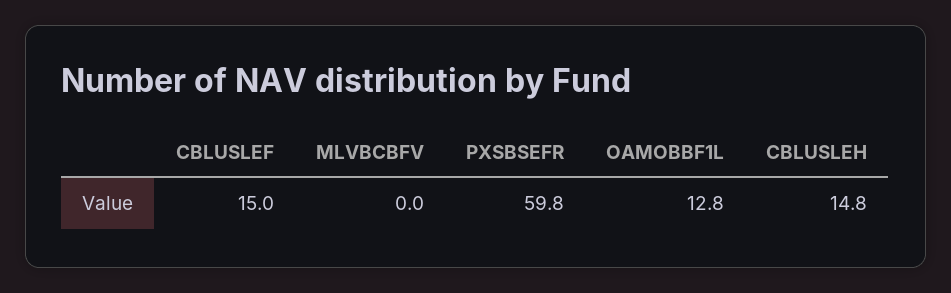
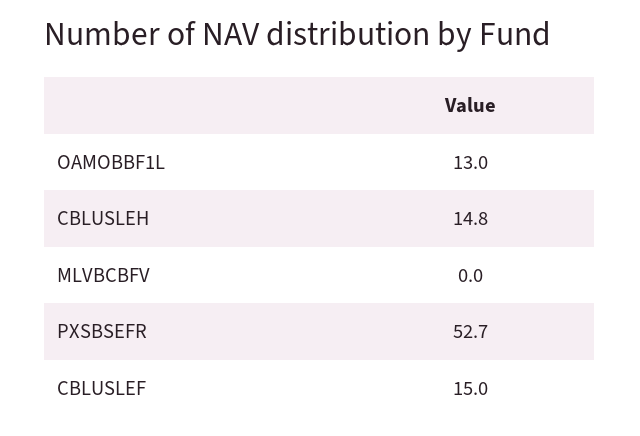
PXSBSEFR: 59.8 -> 52.7
OAMOBBF1L: 12.8 -> 13

